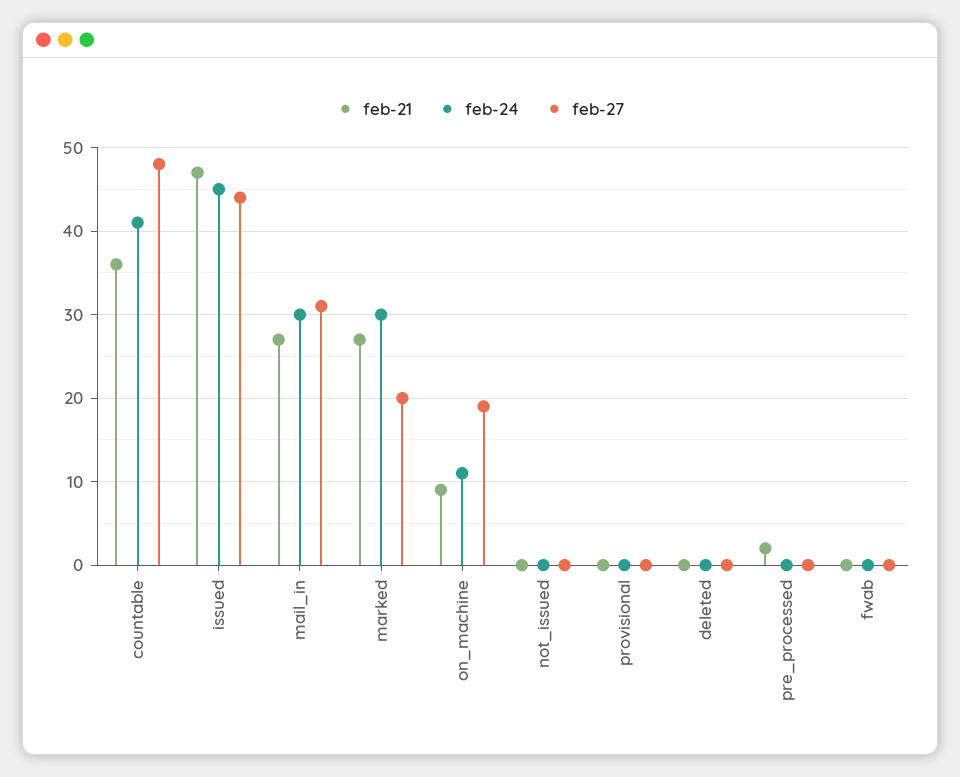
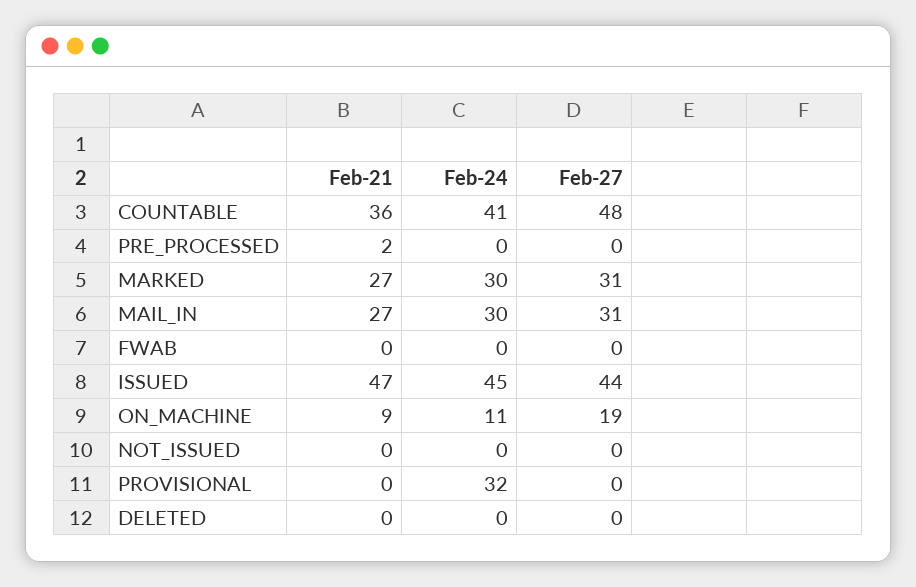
feb-27, marked: 20 -> 31
feb-24, provisional: 0 -> 32

